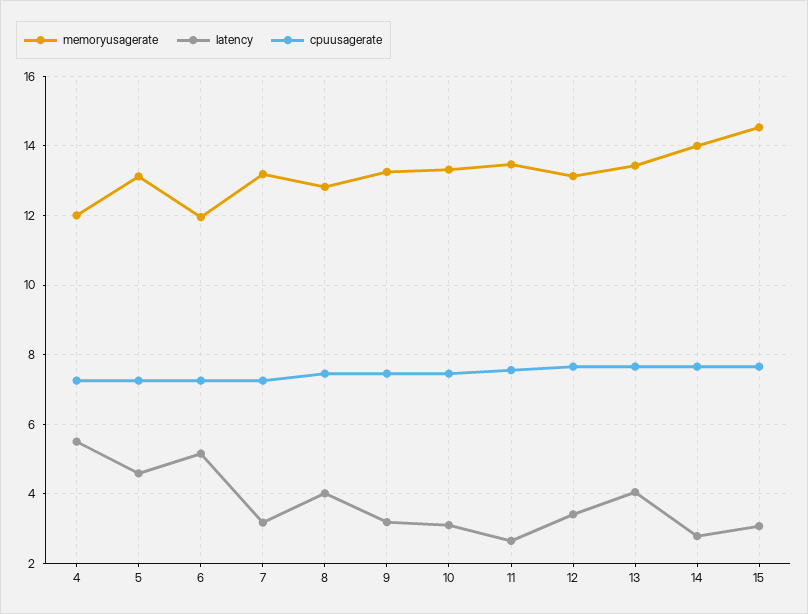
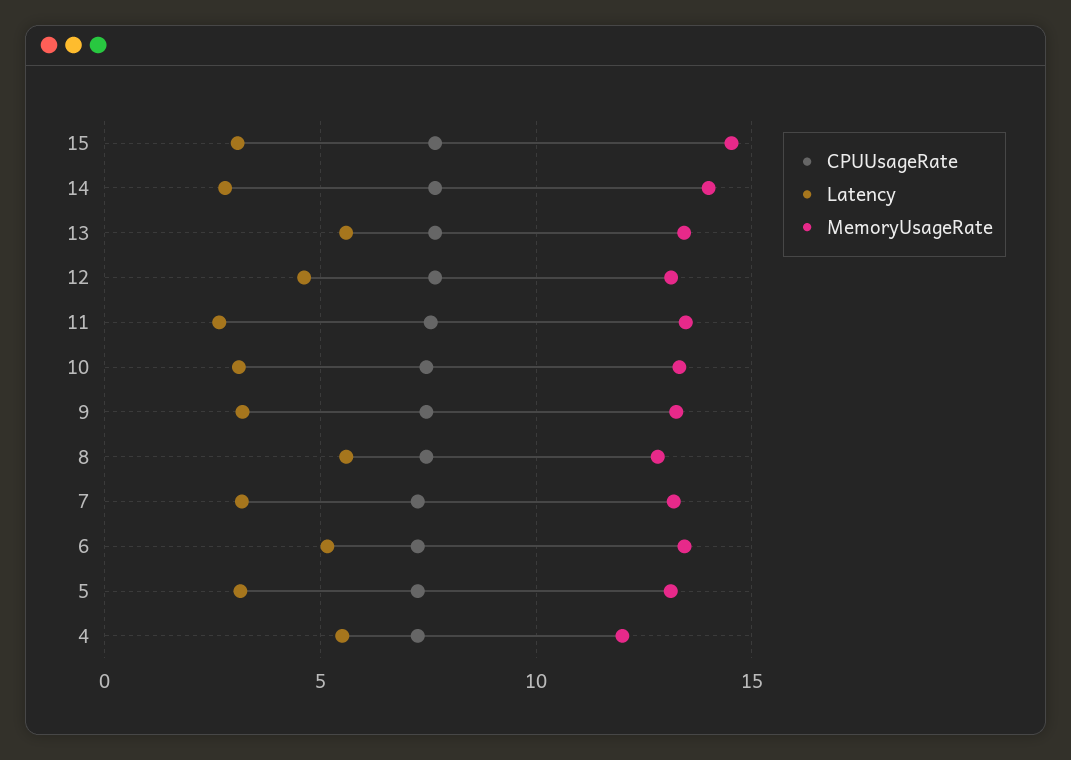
latency, 5: 4.6 -> 3
memoryusagerate, 6: 12 -> 13.5
latency, 8: 4 -> 5.5
latency, 12: 3.4 -> 4.5
latency, 13: 4 -> 5.5

